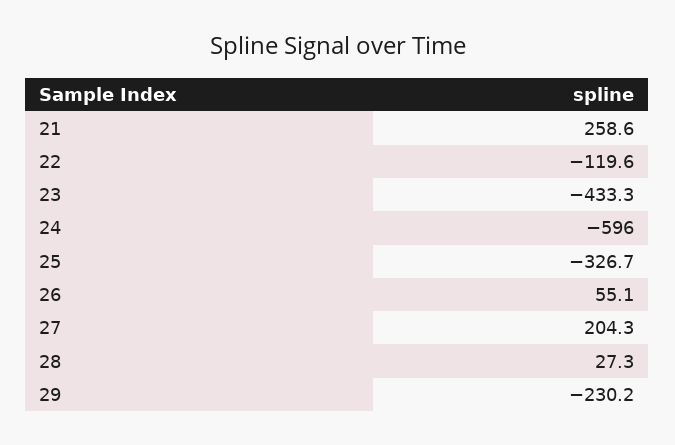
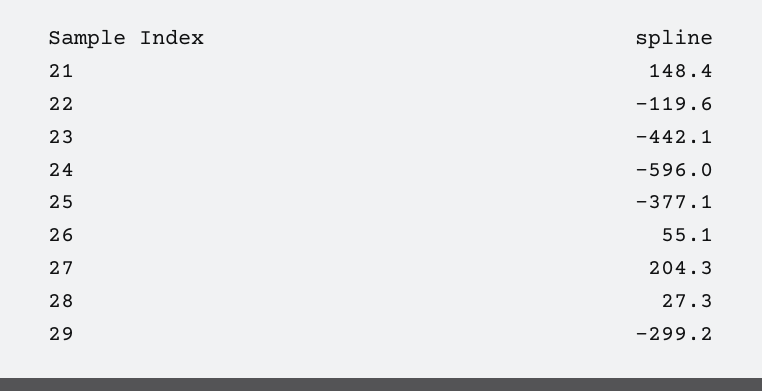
21: 258.6 -> 148.4
23: -433.3 -> -442.1
25: -326.7 -> -377.1
29: -230.2 -> -299.2

